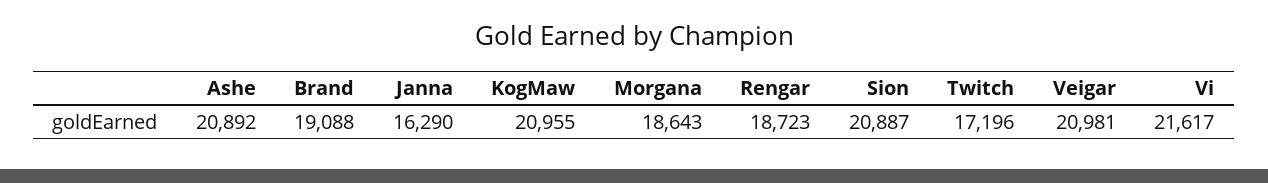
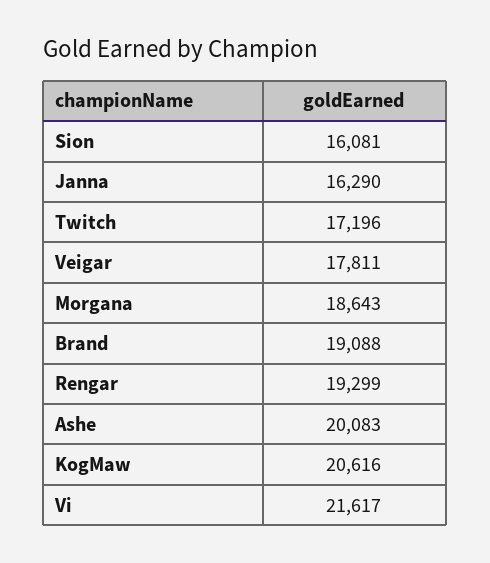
Ashe: 20892 -> 20083
KogMaw: 20955 -> 20616
Rengar: 18723 -> 19299
Sion: 20887 -> 16081
Veigar: 20981 -> 17811

